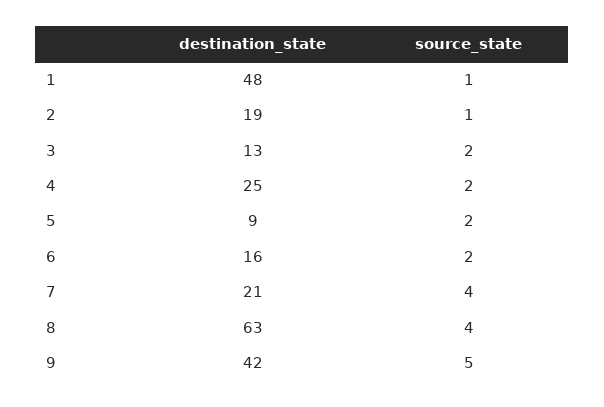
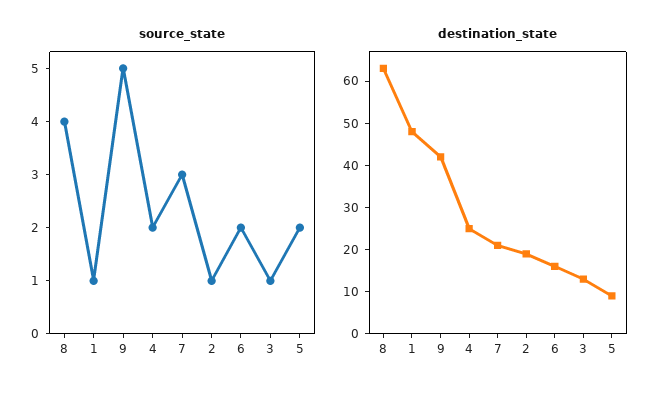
source_state, 3: 2 -> 1
source_state, 7: 4 -> 3

